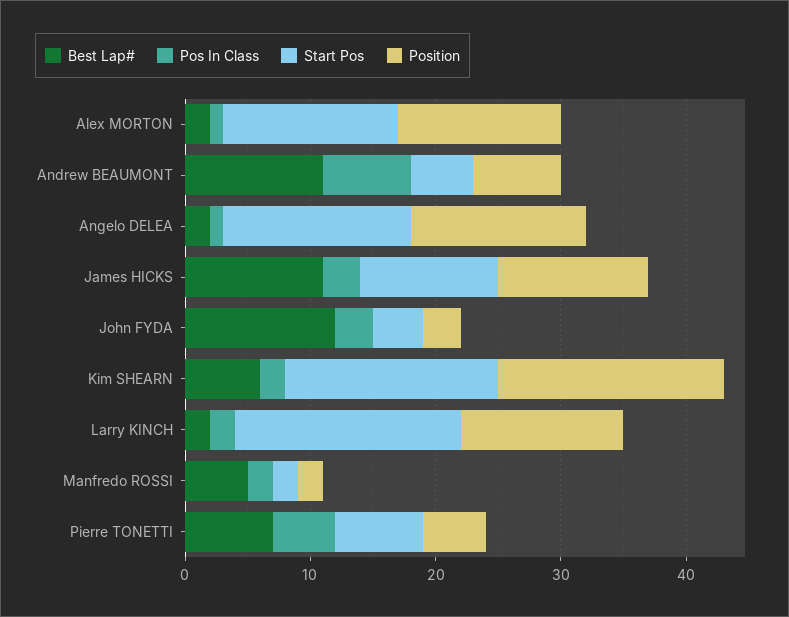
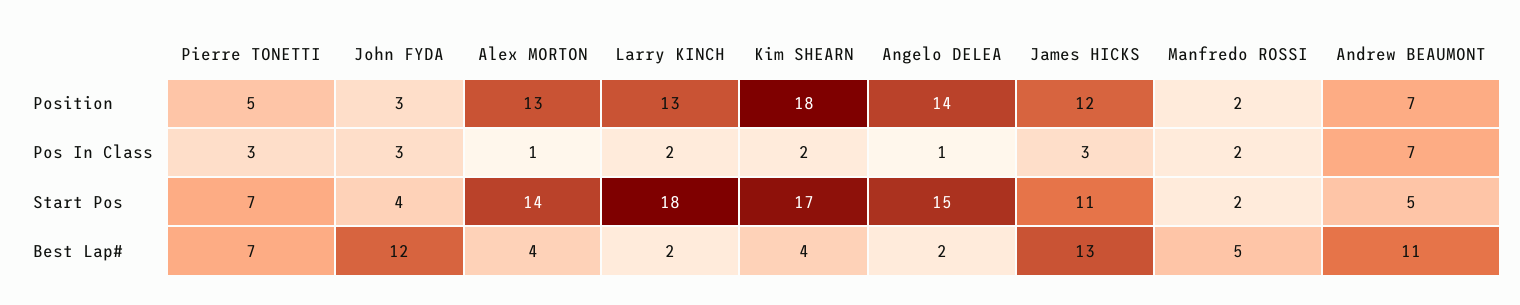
Best Lap#, Alex MORTON: 2 -> 4
Best Lap#, James HICKS: 11 -> 13
Best Lap#, Kim SHEARN: 6 -> 4
Pos In Class, Pierre TONETTI: 5 -> 3

